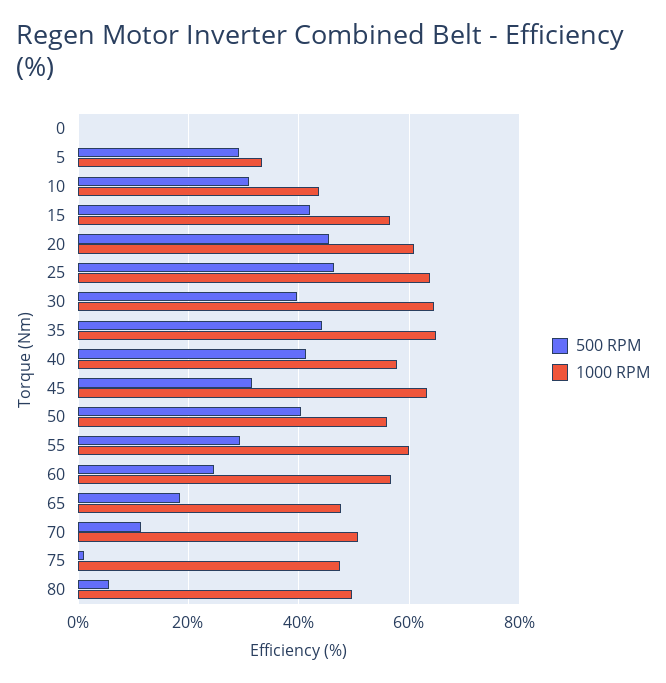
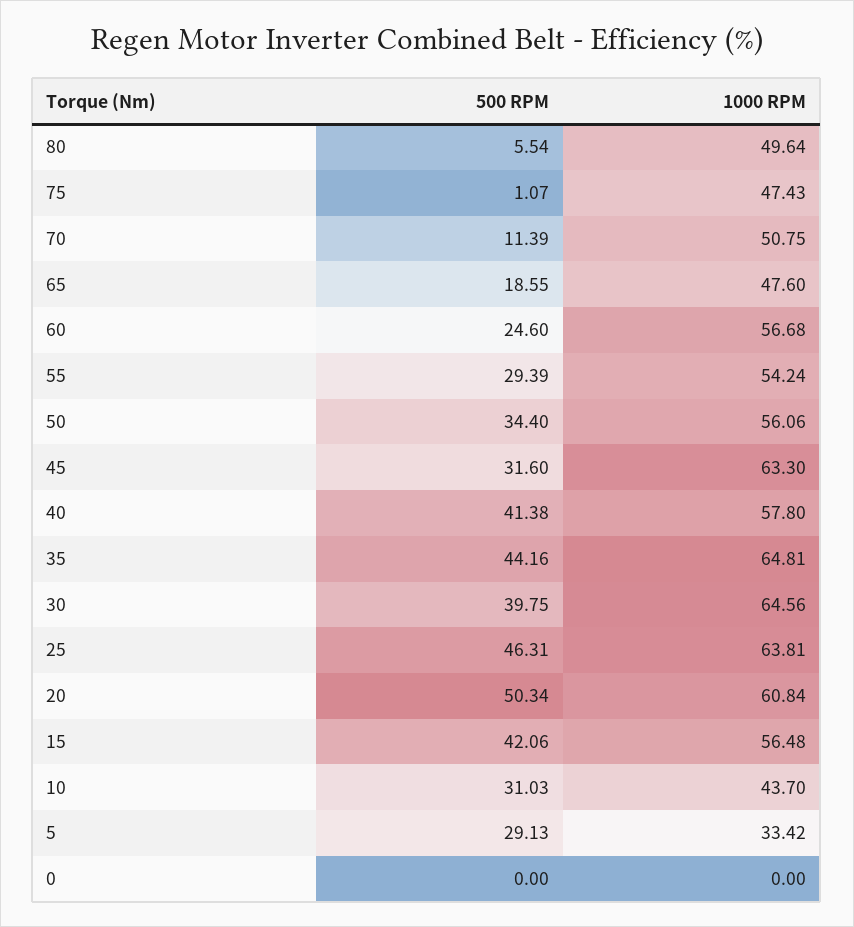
500 RPM, 20: 46 -> 50.34
500 RPM, 50: 40 -> 34.4
1000 RPM, 55: 60 -> 54.24

